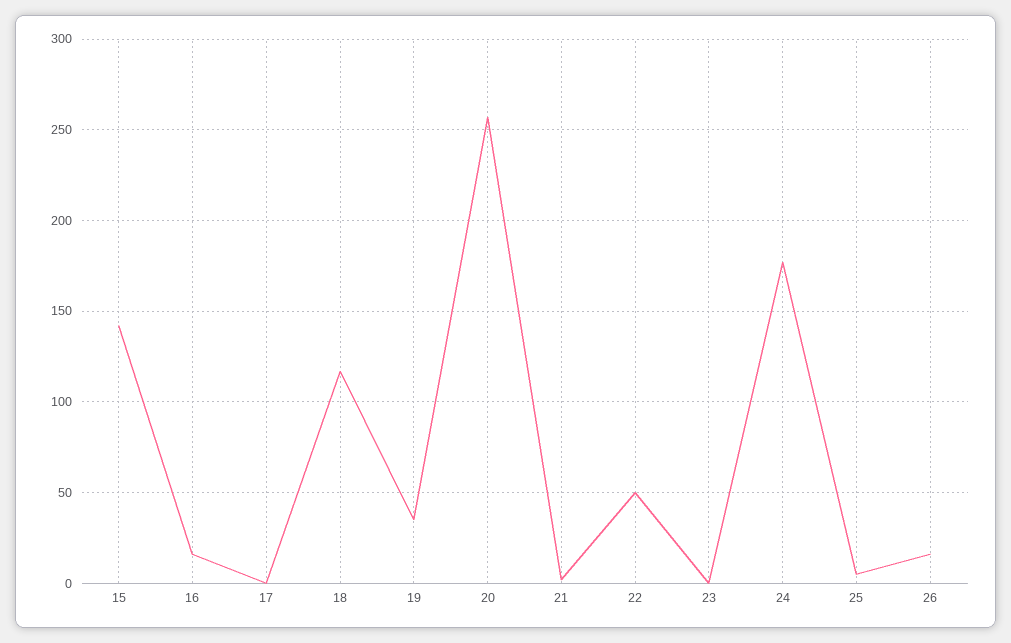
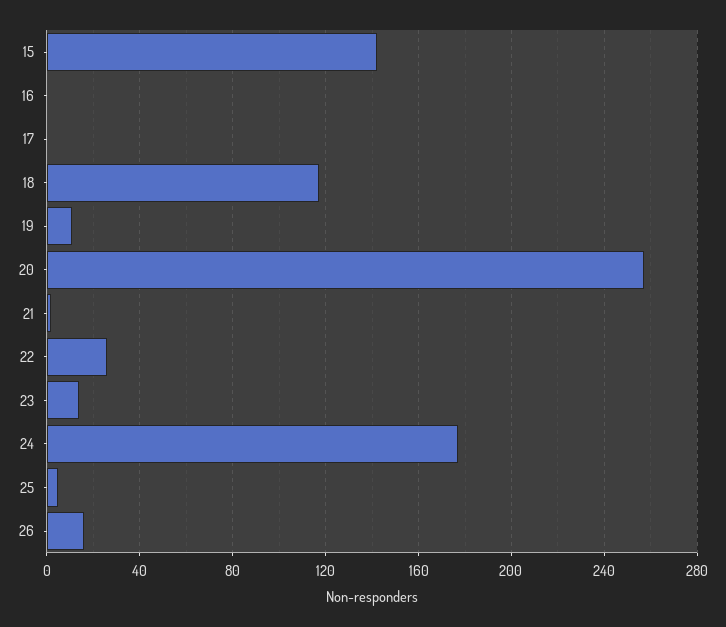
16: 15 -> 0
19: 35 -> 10
22: 50 -> 25
23: 0 -> 15

